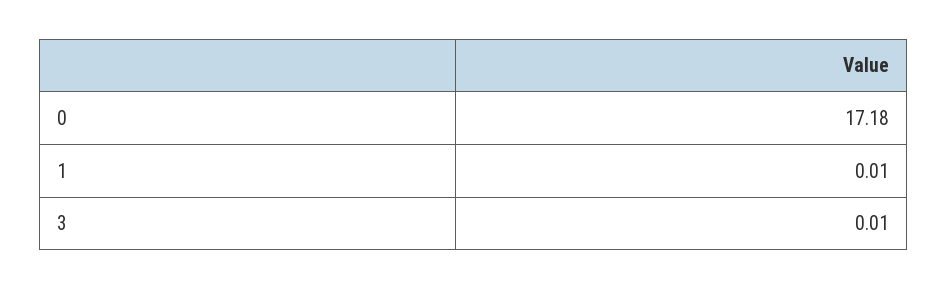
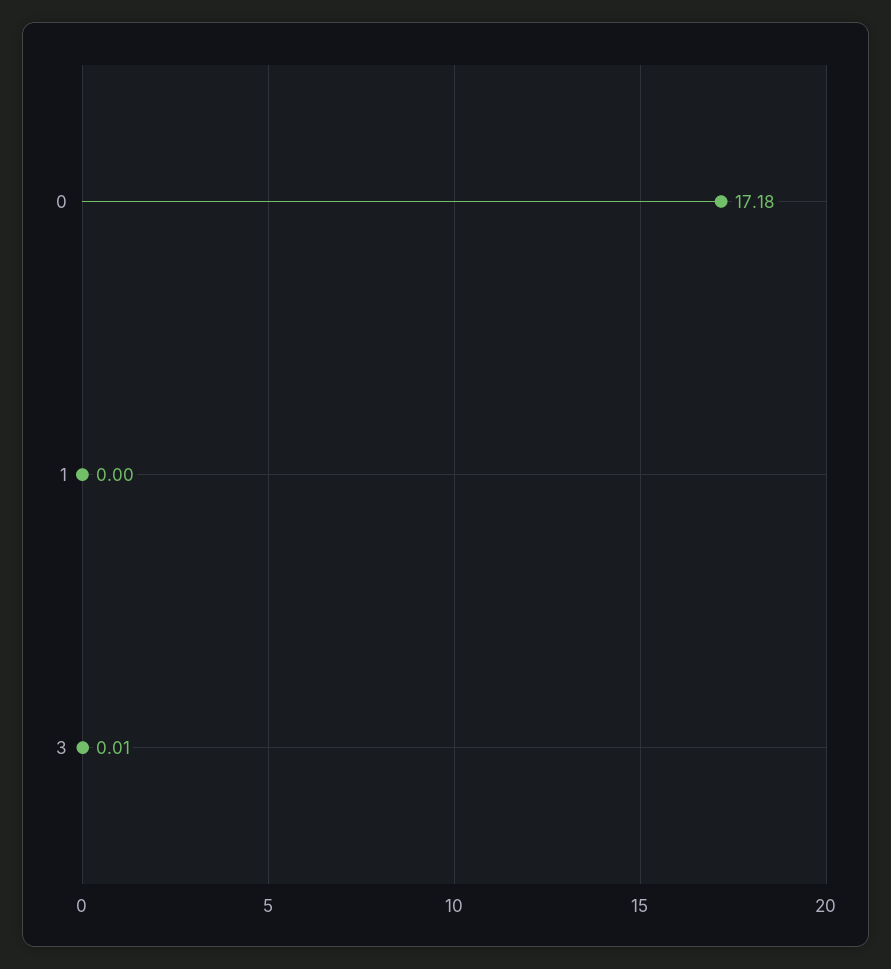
1: 0.01 -> 0

